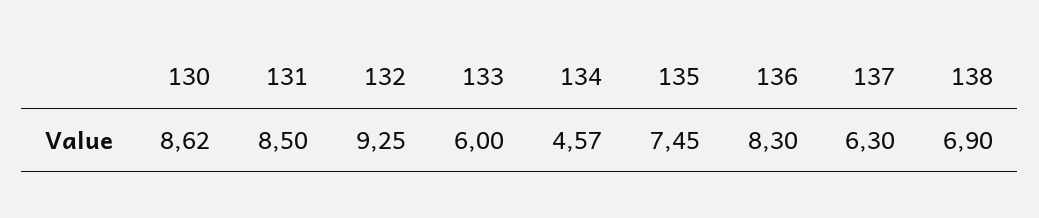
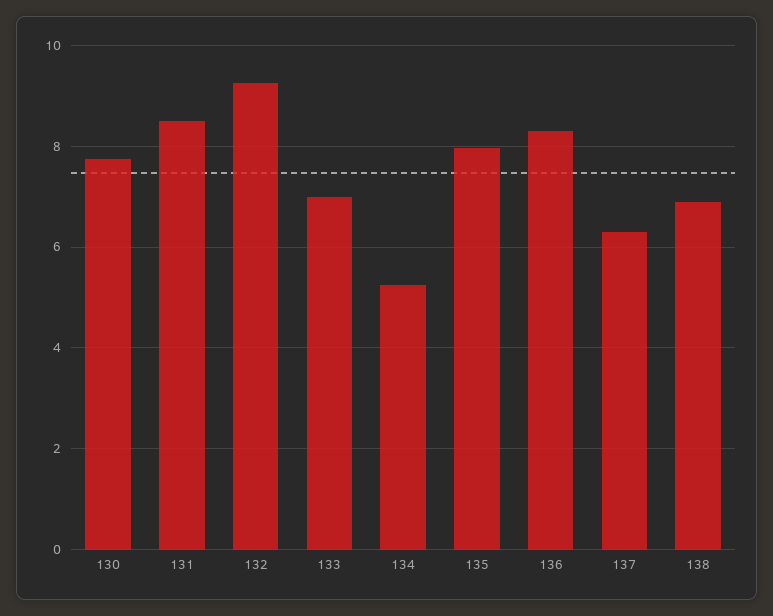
130: 8.62 -> 7.8
133: 6 -> 7
134: 4.57 -> 5.2
135: 7.45 -> 8

